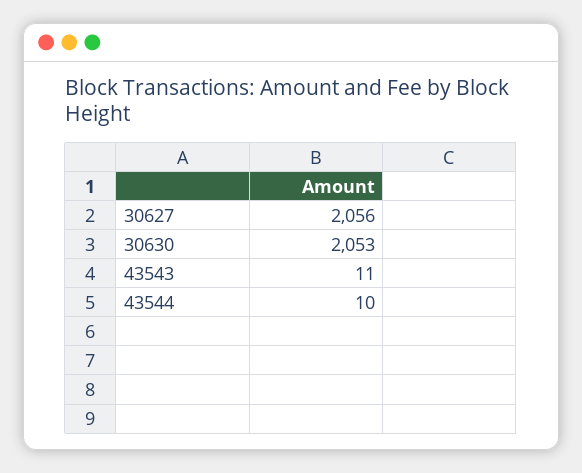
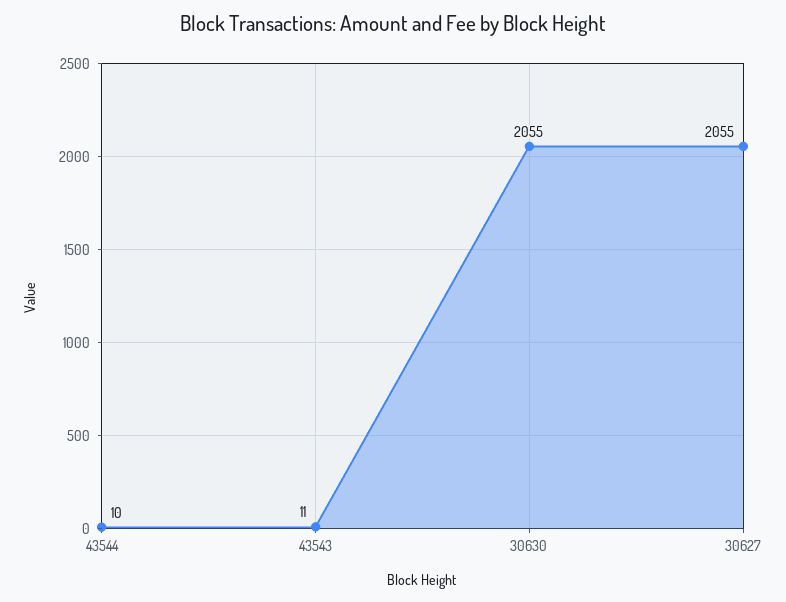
30627: 2056 -> 2055
30630: 2053 -> 2055

